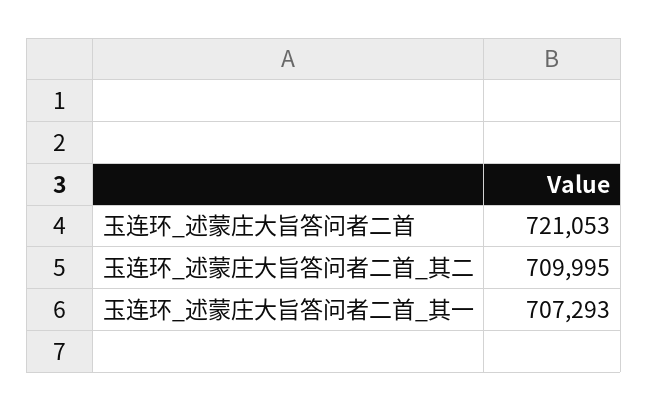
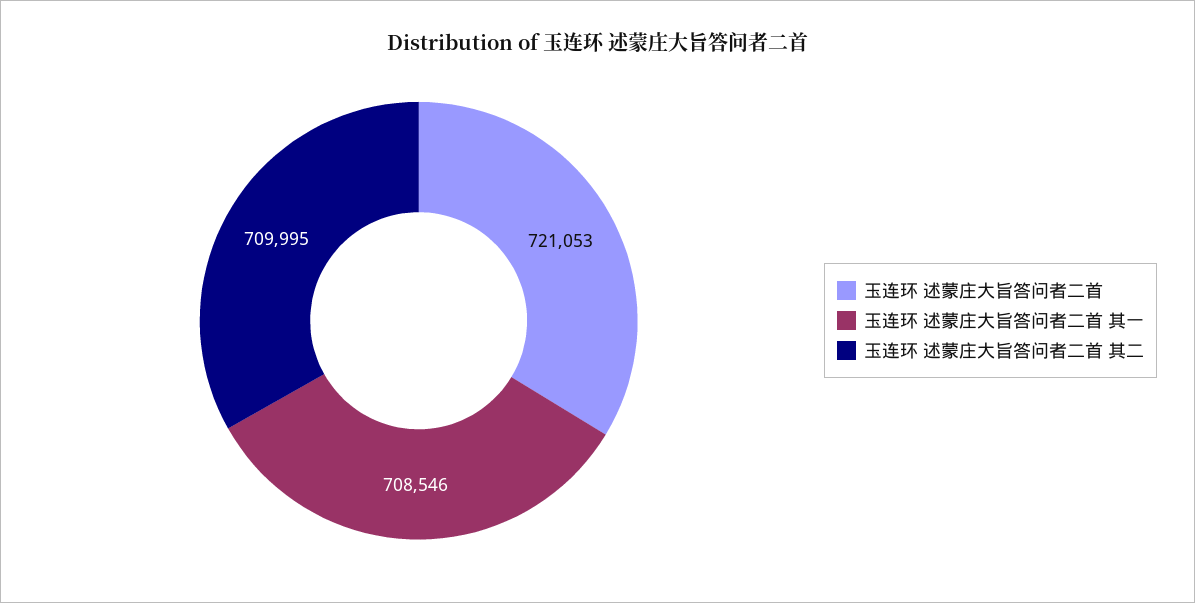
玉连环_述蒙庄大旨答问者二首_其一: 707293 -> 708546

